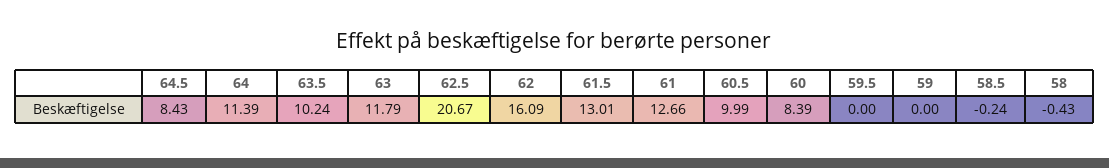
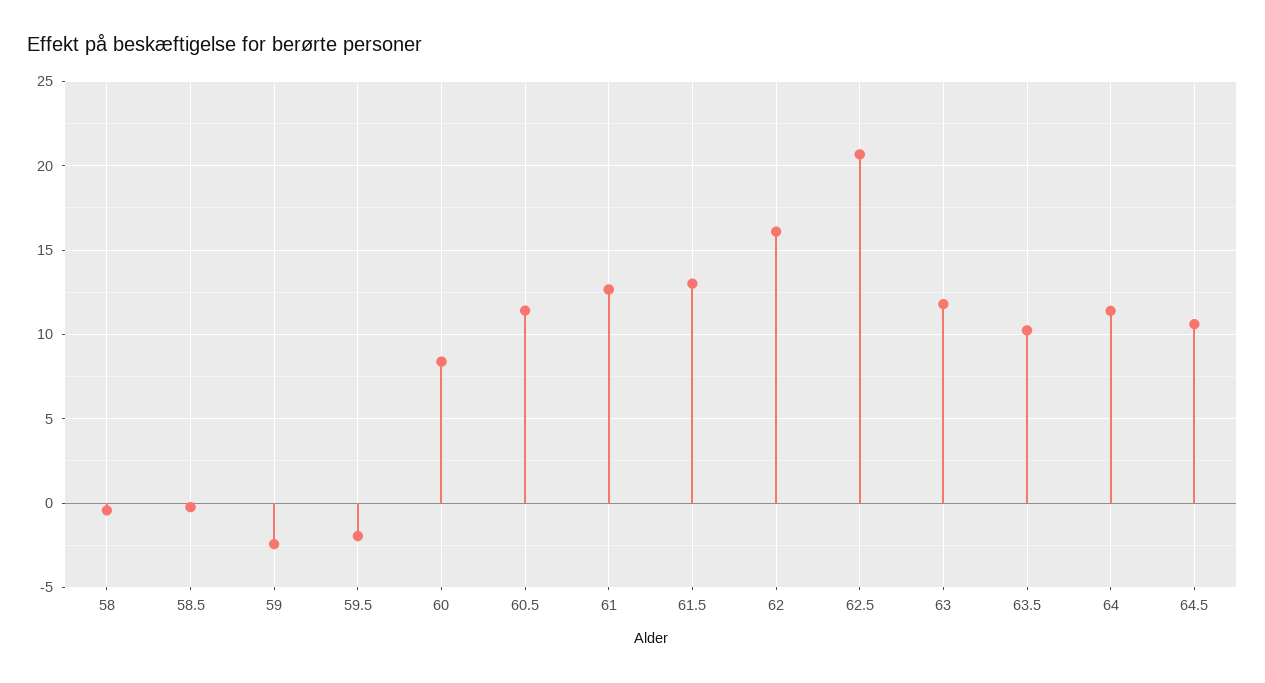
64.5: 8.43 -> 10.5
60.5: 9.99 -> 11.5
59.5: 0 -> -2
59: 0 -> -2.5

